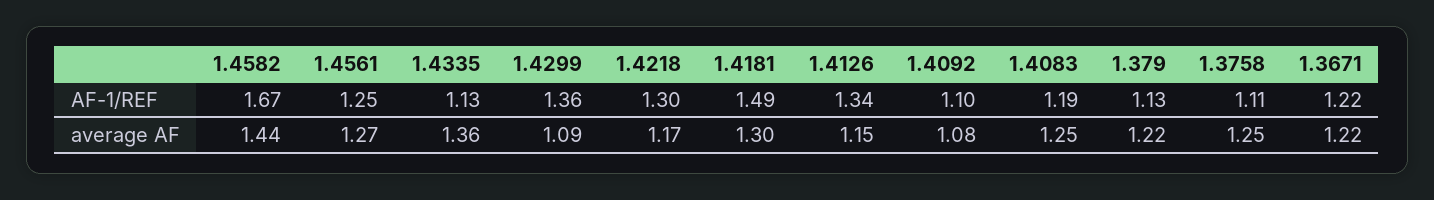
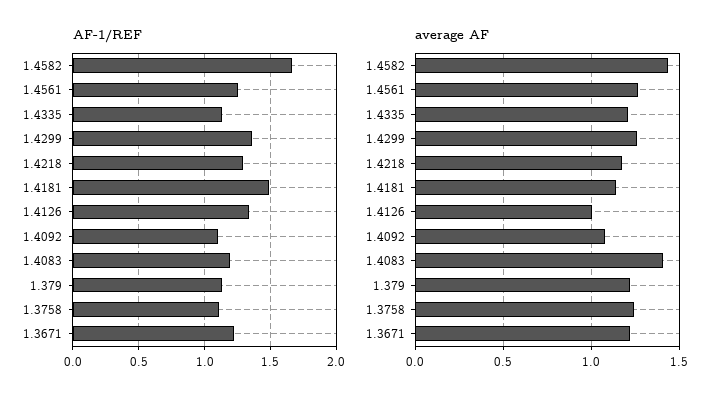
average AF, 1.4335: 1.36 -> 1.2
average AF, 1.4299: 1.09 -> 1.25
average AF, 1.4181: 1.3 -> 1.15
average AF, 1.4126: 1.15 -> 1
average AF, 1.4083: 1.25 -> 1.4

